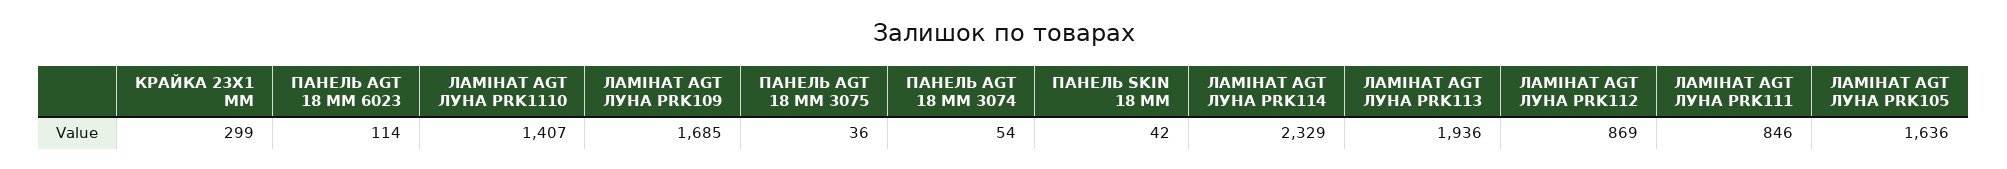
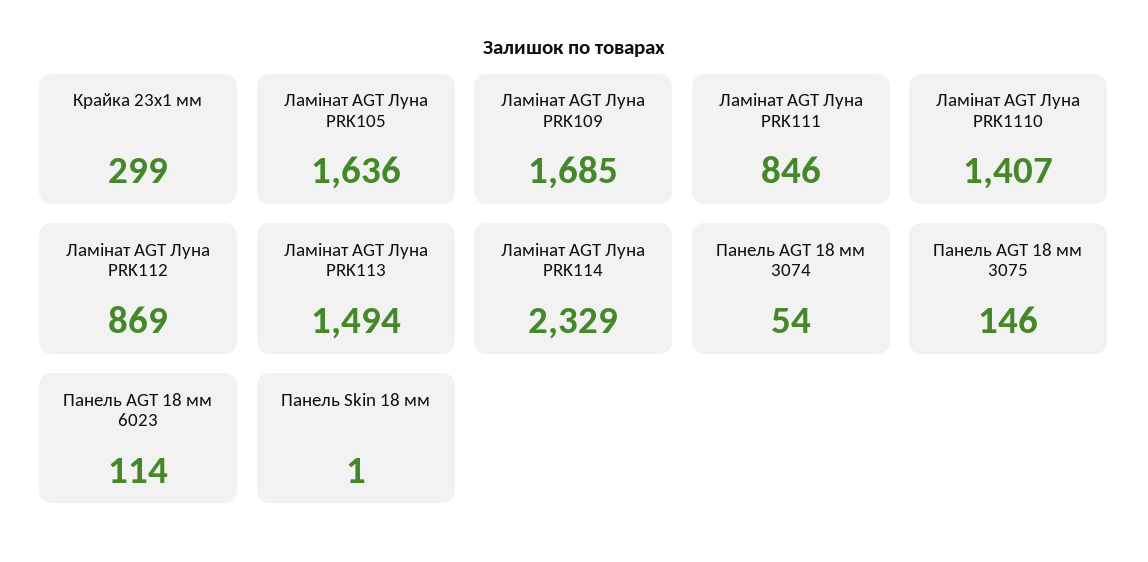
ПАНЕЛЬ AGT 18 ММ 3075: 36 -> 146
ПАНЕЛЬ SKIN 18 ММ: 42 -> 1
ЛАМІНАТ AGT ЛУНА PRK113: 1936 -> 1494

